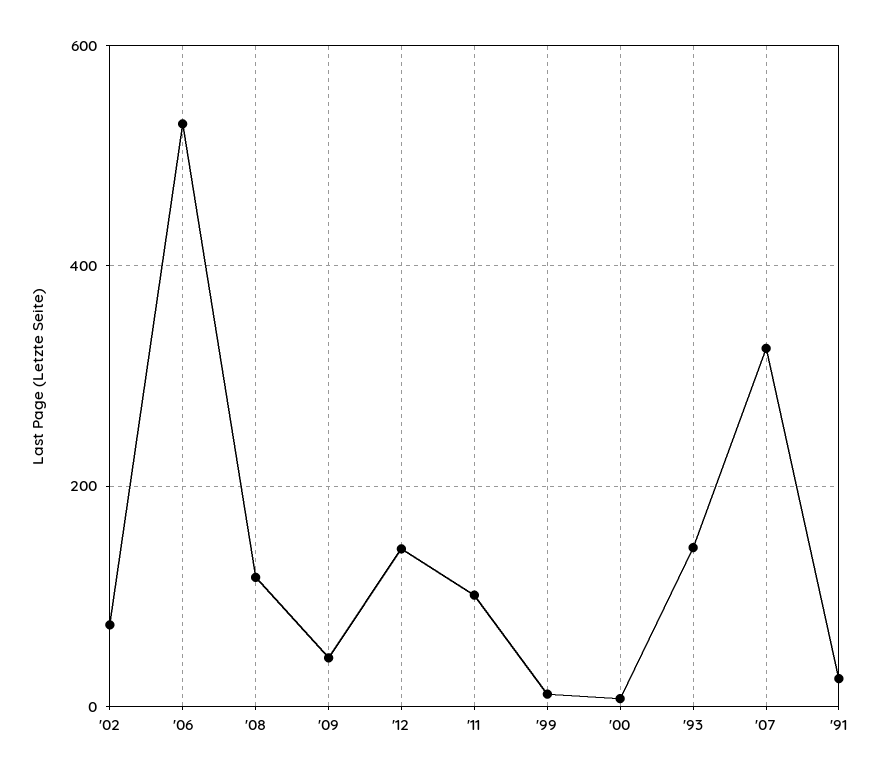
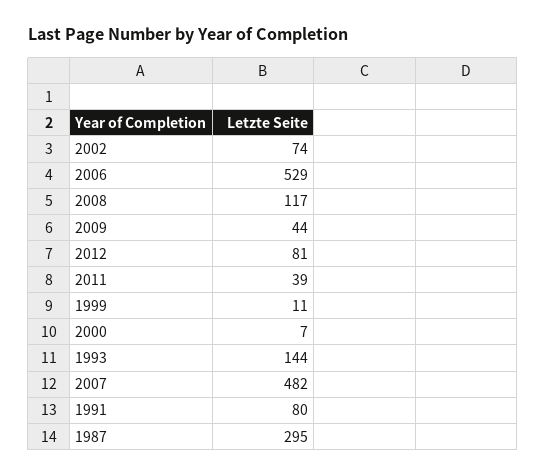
'12: 140 -> 81
'11: 100 -> 39
'07: 320 -> 482
'91: 20 -> 80
1987: none -> 295

